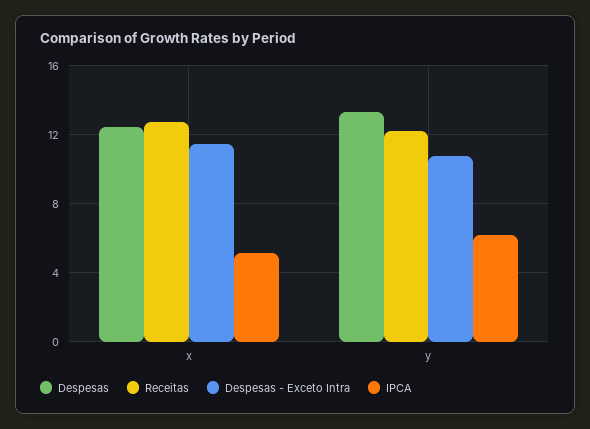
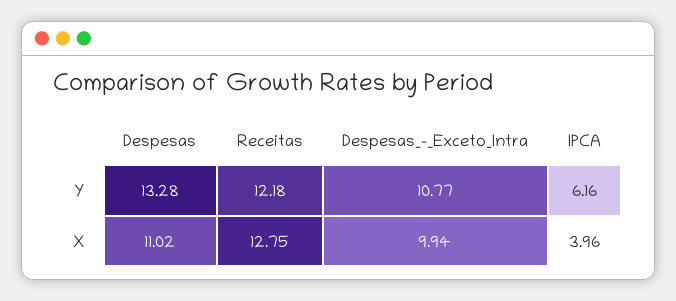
Despesas, x: 12.5 -> 11.02
Despesas - Exceto Intra, x: 11.5 -> 9.94
IPCA, x: 5 -> 3.96

